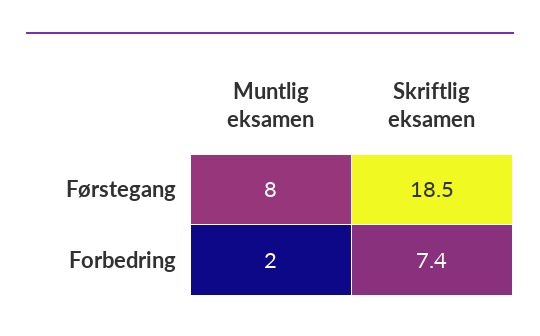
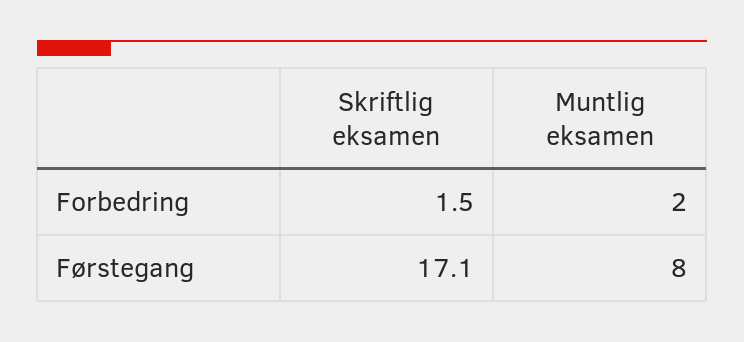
Skriftlig eksamen, Førstegang: 18.5 -> 17.1
Skriftlig eksamen, Forbedring: 7.4 -> 1.5

